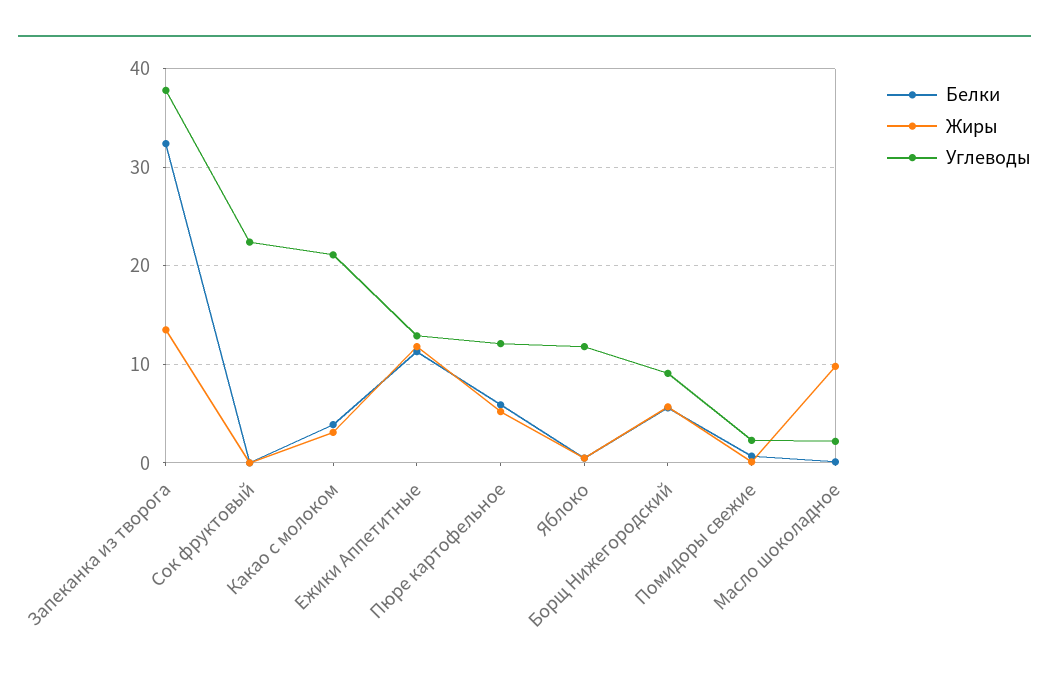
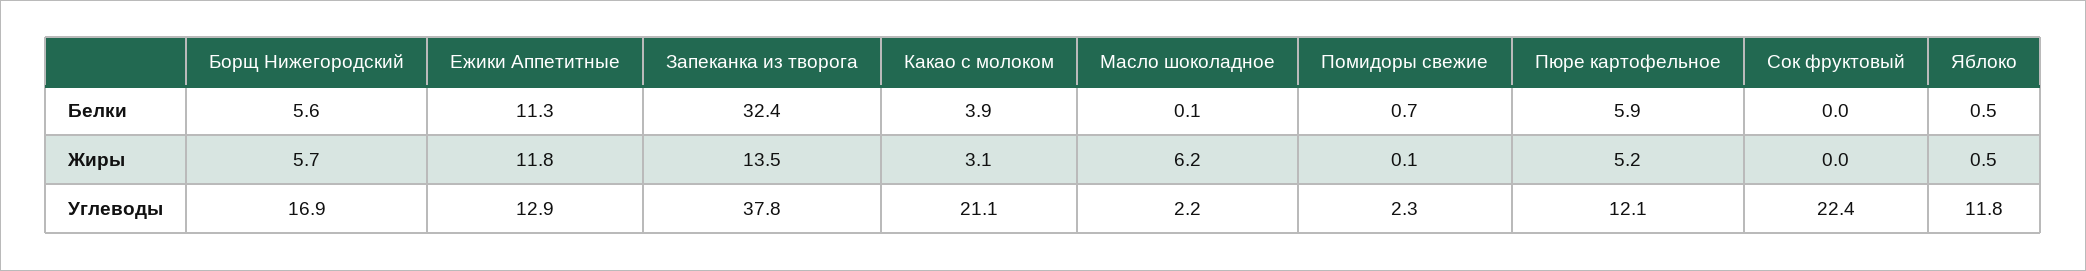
Углеводы, Борщ Нижегородский: 9 -> 16.9
Жиры, Масло шоколадное: 10 -> 6.2

